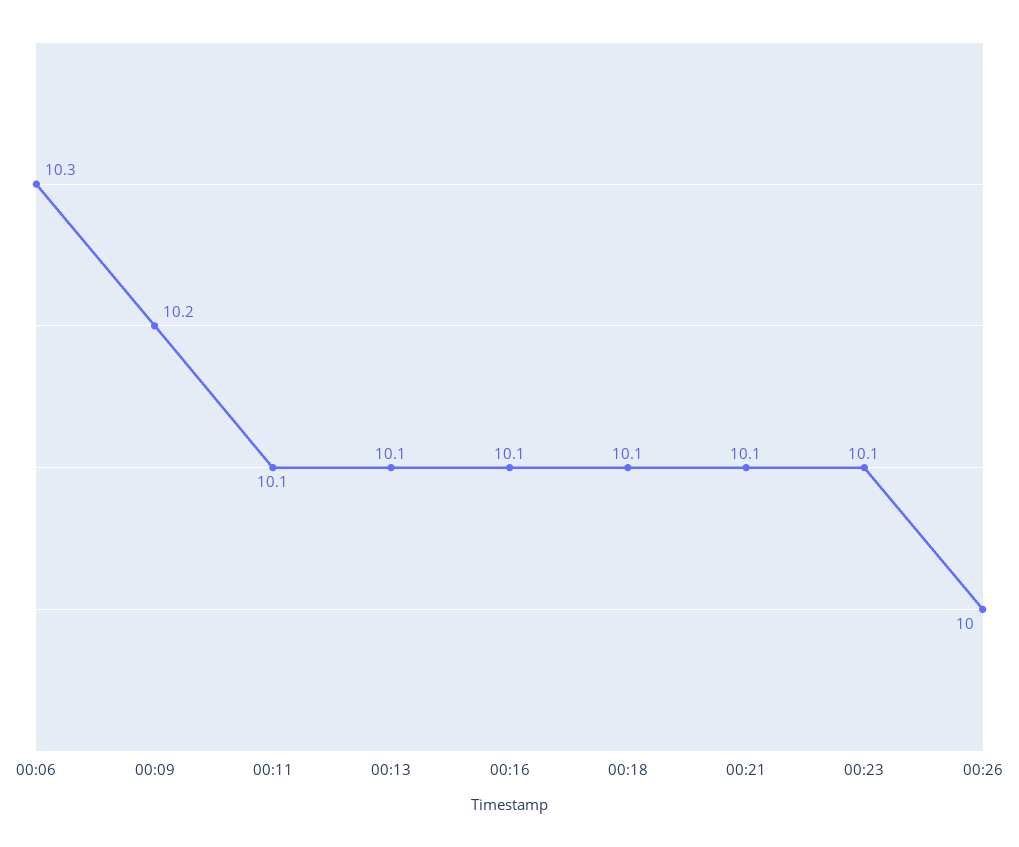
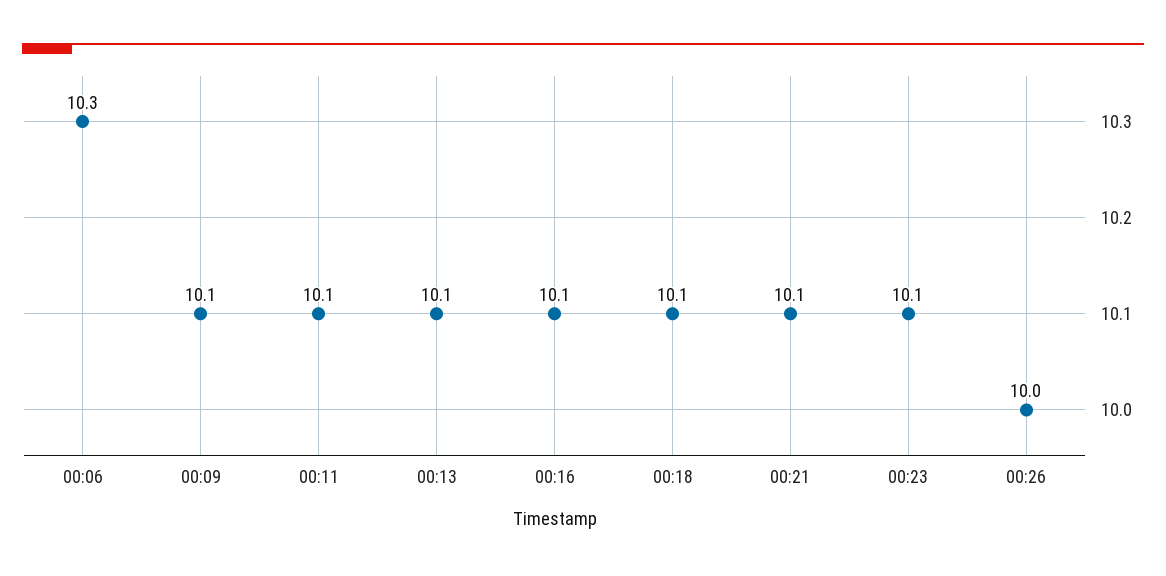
00:09: 10.2 -> 10.1

